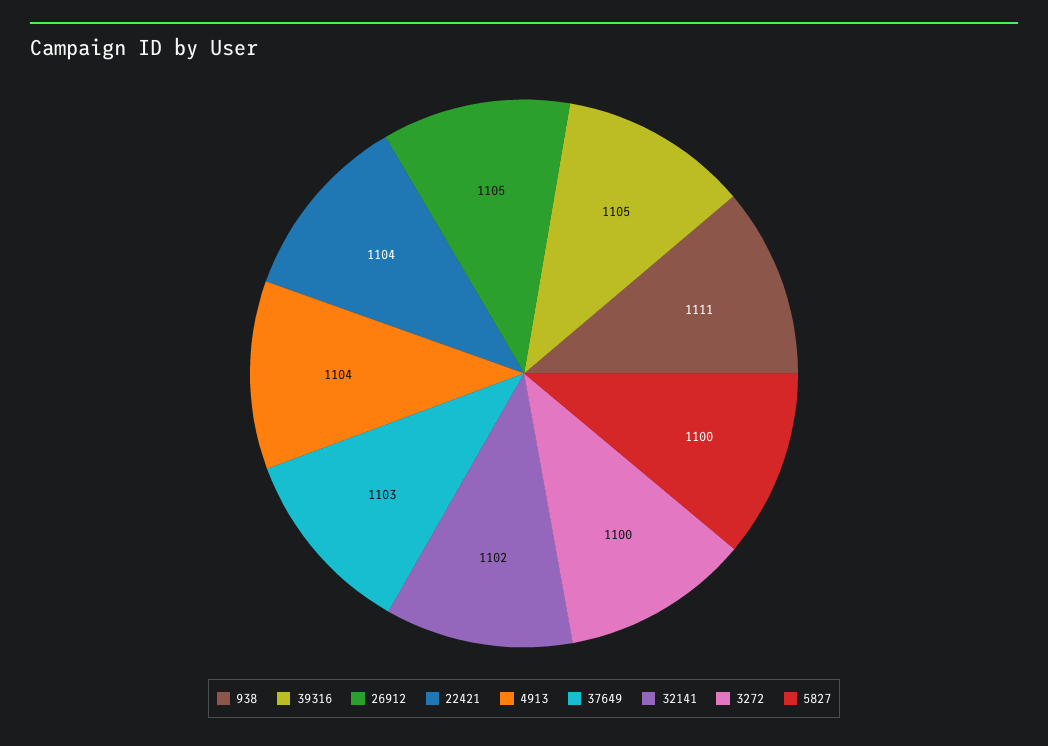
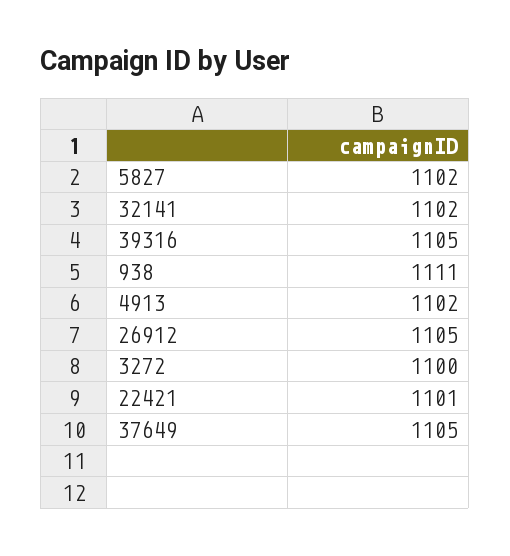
22421: 1104 -> 1101
4913: 1104 -> 1102
37649: 1103 -> 1105
5827: 1100 -> 1102

